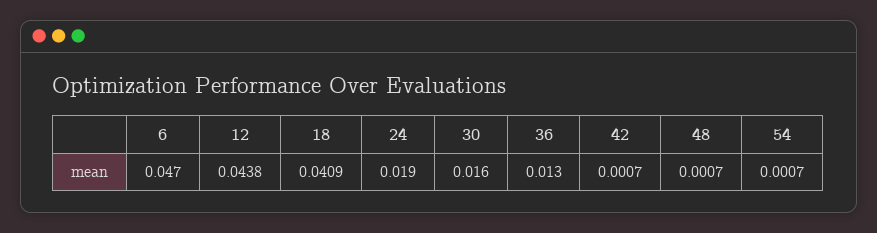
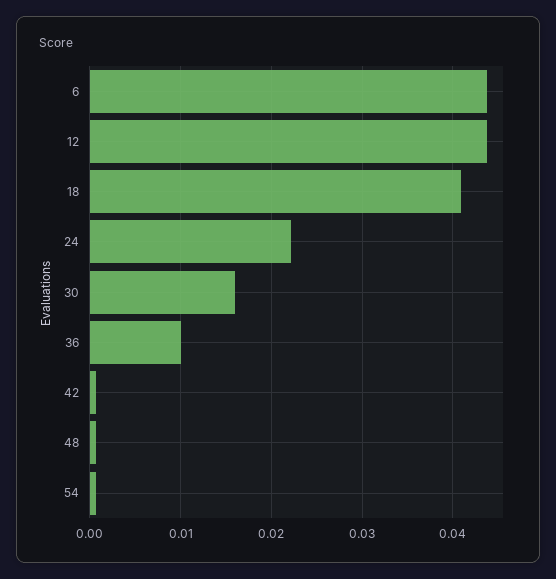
6: 0.047 -> 0.044
24: 0.019 -> 0.022
36: 0.013 -> 0.01

